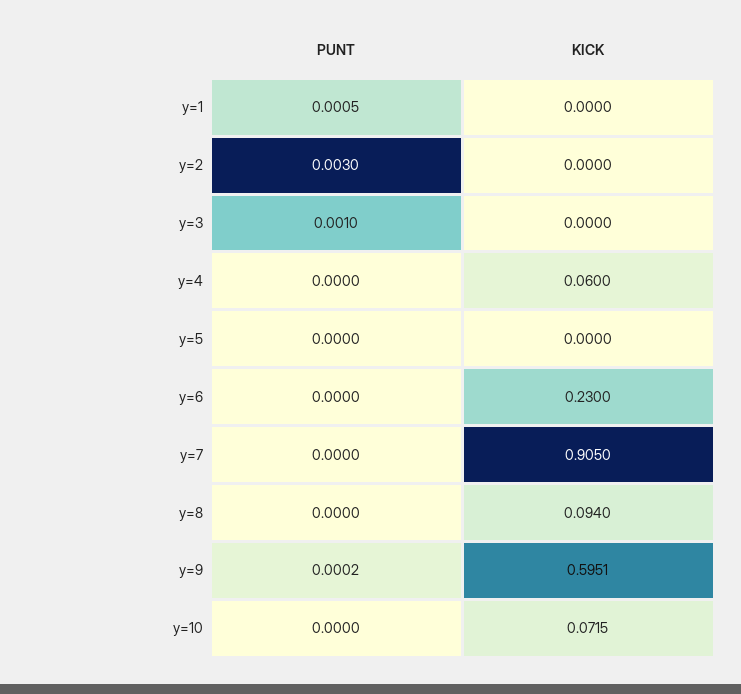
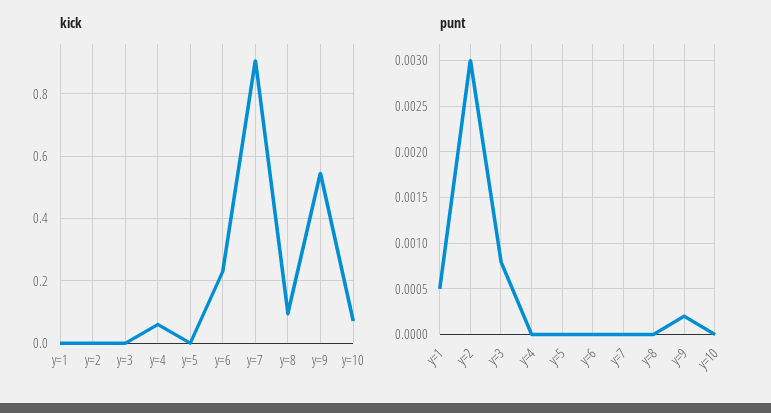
PUNT, y=3: 0.001 -> 0.0008
KICK, y=9: 0.5951 -> 0.54

